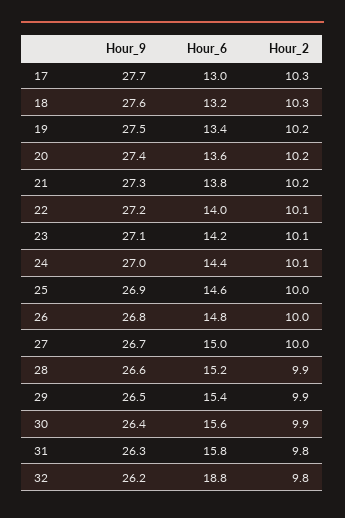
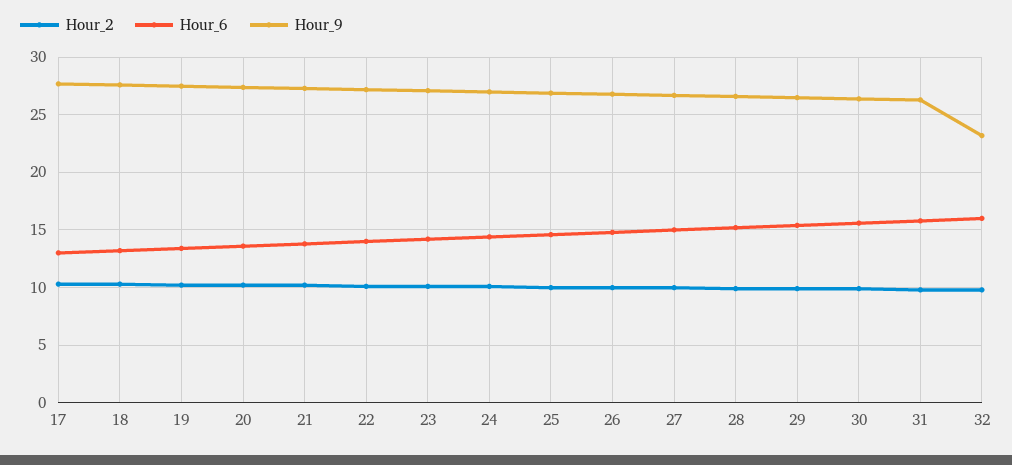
Hour_9, 32: 26.2 -> 23
Hour_6, 32: 18.8 -> 16

